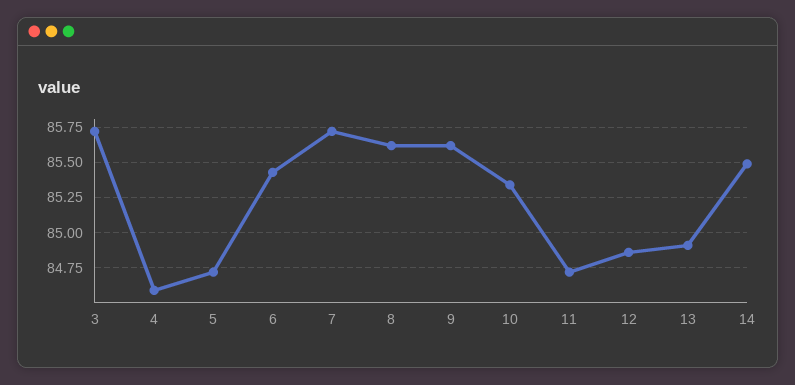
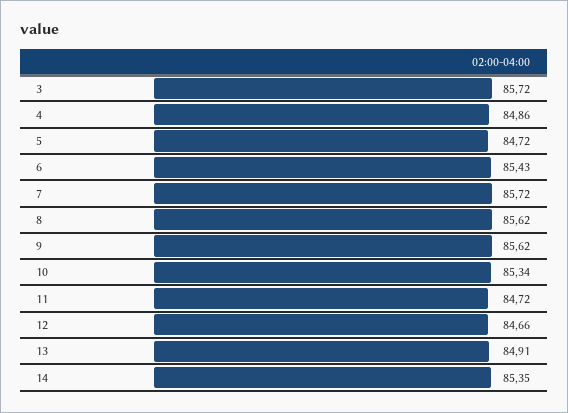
4: 84.6 -> 84.86
12: 84.85 -> 84.66
14: 85.5 -> 85.35

